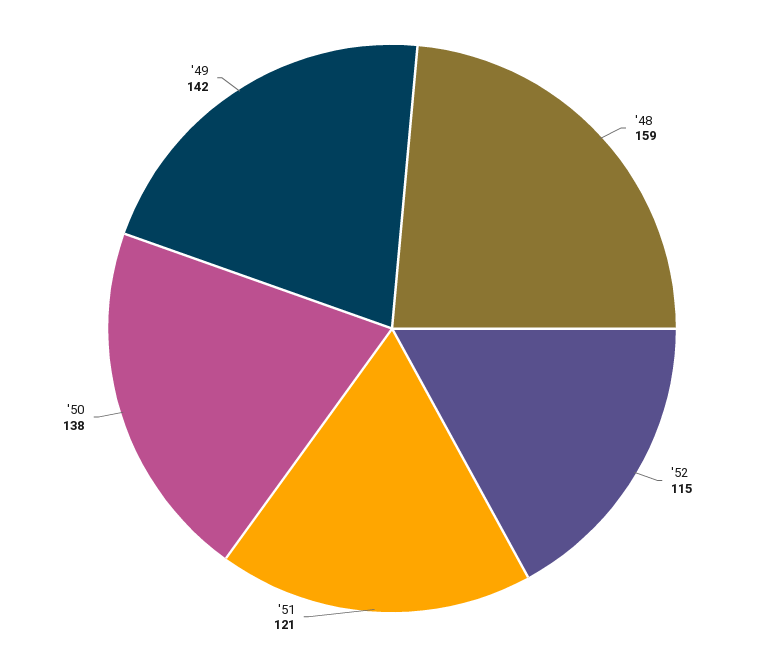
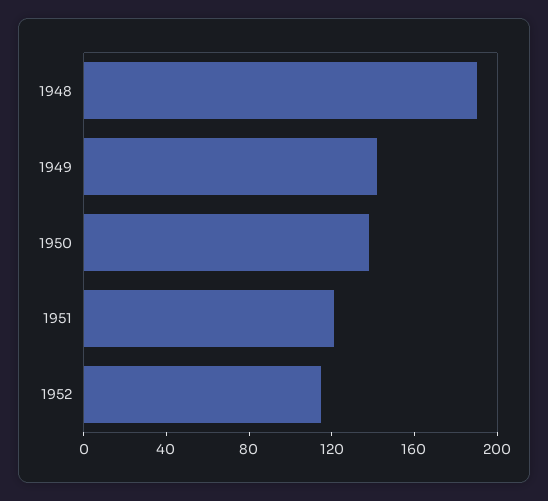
'48: 159 -> 190

